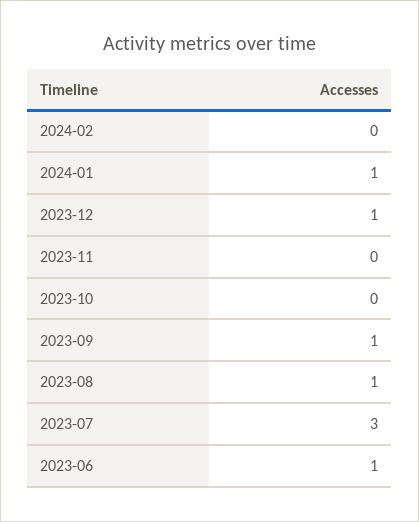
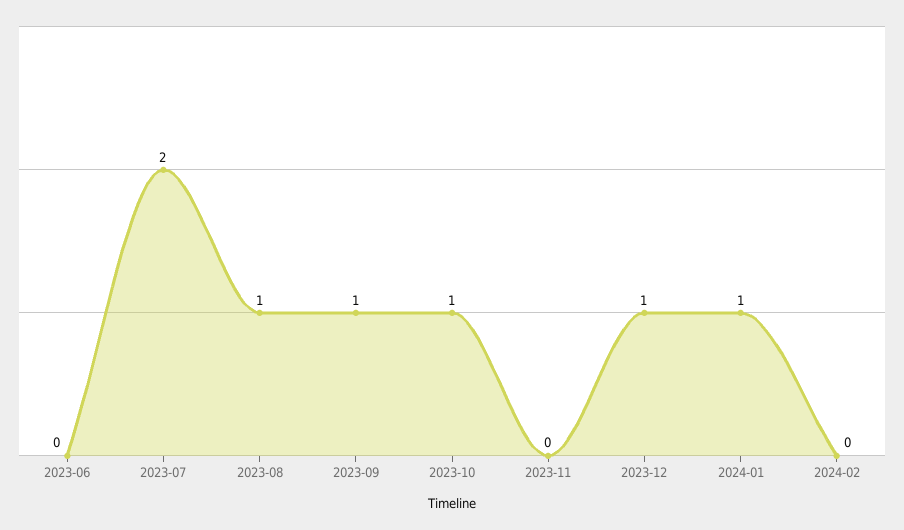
2023-10: 0 -> 1
2023-07: 3 -> 2
2023-06: 1 -> 0

